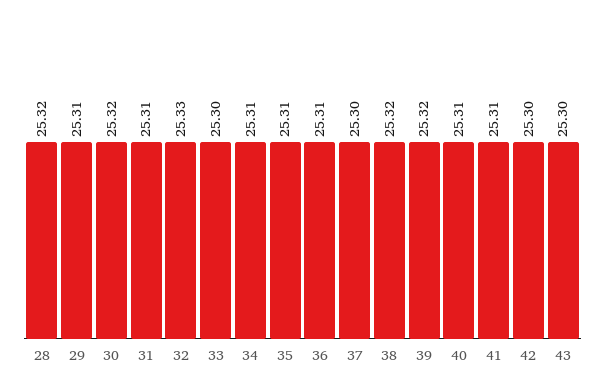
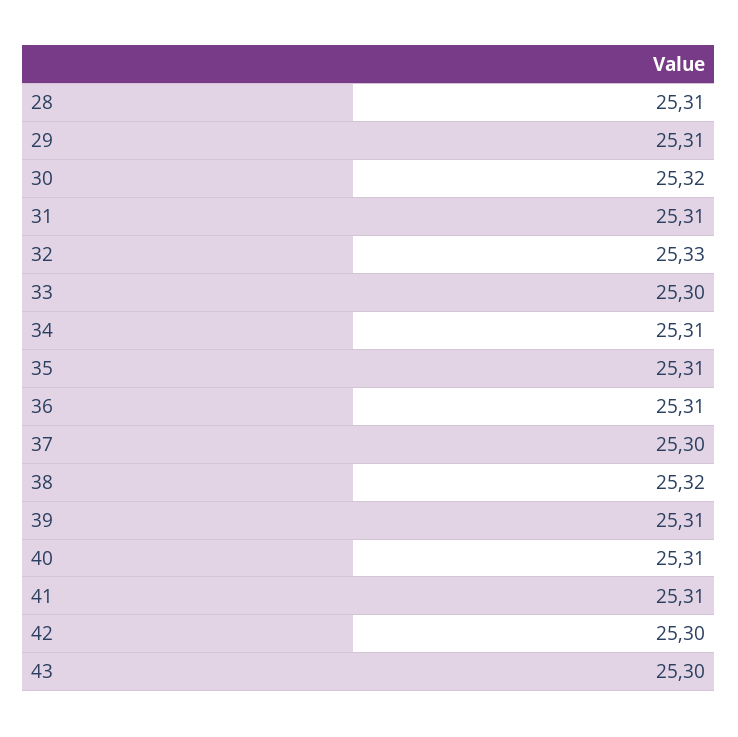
28: 25.32 -> 25.31
39: 25.32 -> 25.31

